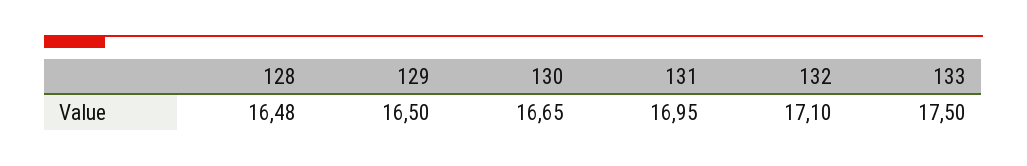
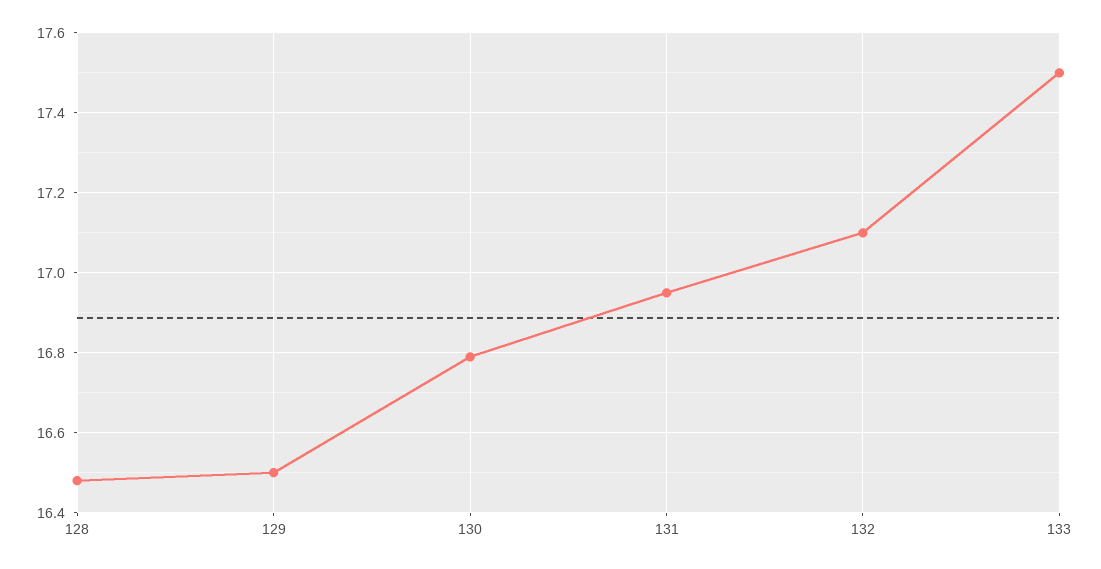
130: 16.65 -> 16.8

